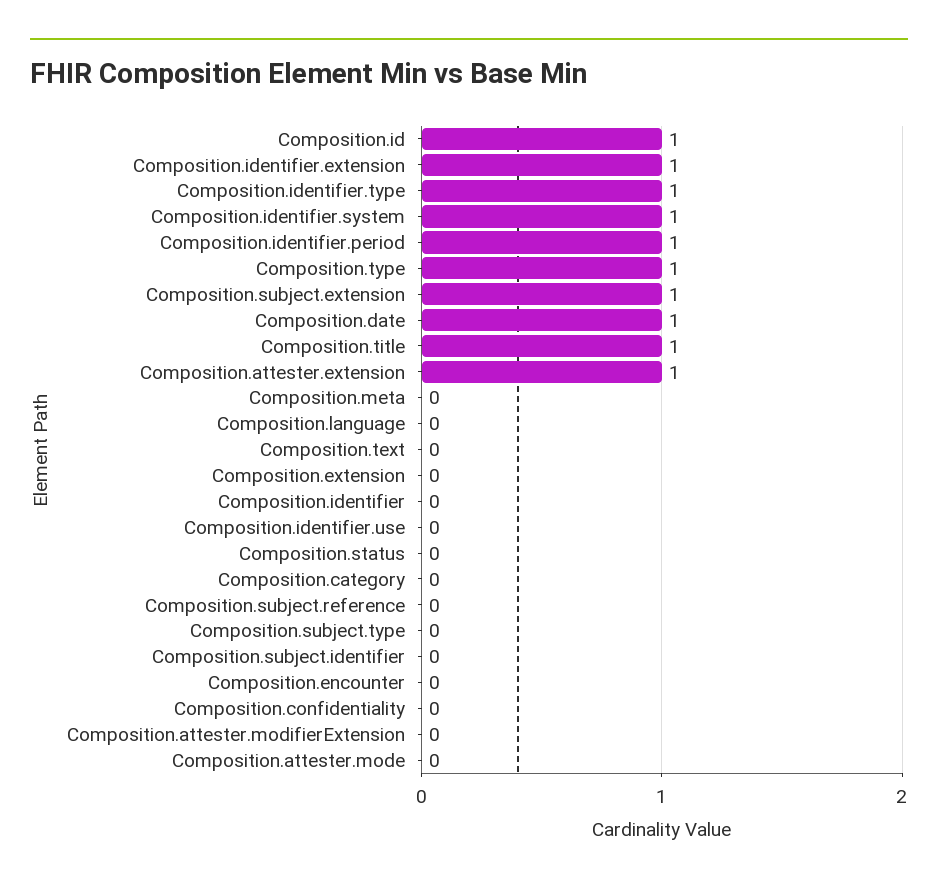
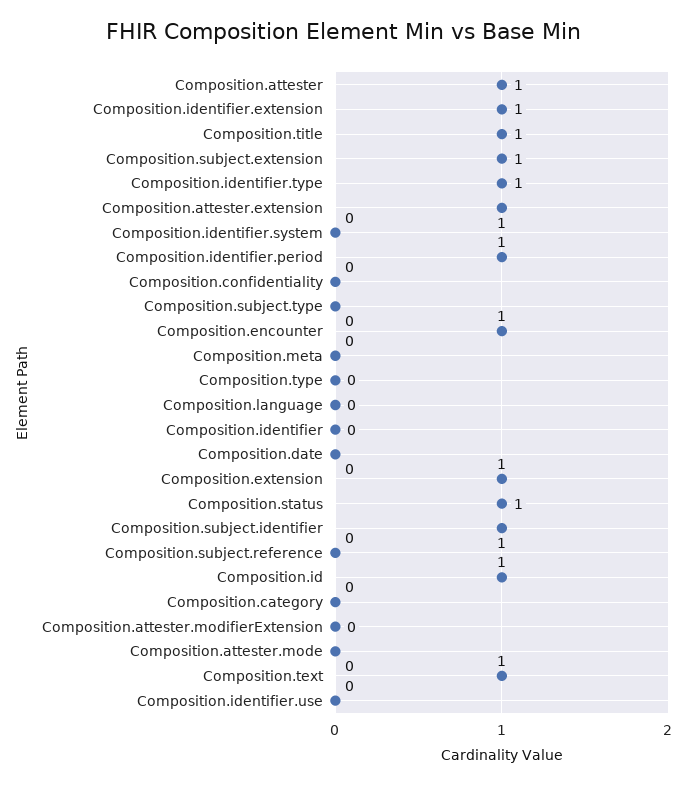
Composition.identifier.system: 1 -> 0
Composition.type: 1 -> 0
Composition.date: 1 -> 0
Composition.text: 0 -> 1
Composition.extension: 0 -> 1
Composition.status: 0 -> 1
Composition.subject.identifier: 0 -> 1
Composition.encounter: 0 -> 1
Composition.attester: none -> 1

